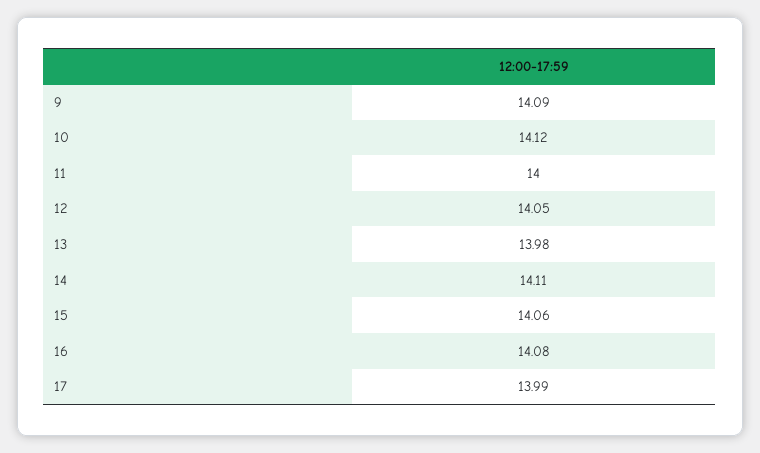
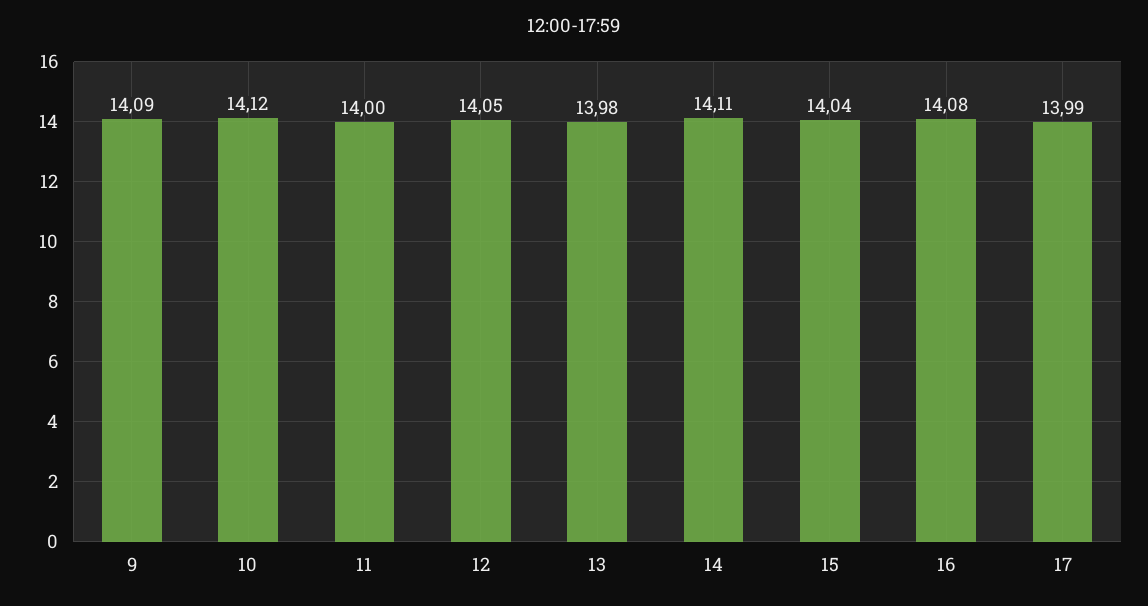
15: 14.06 -> 14.04

